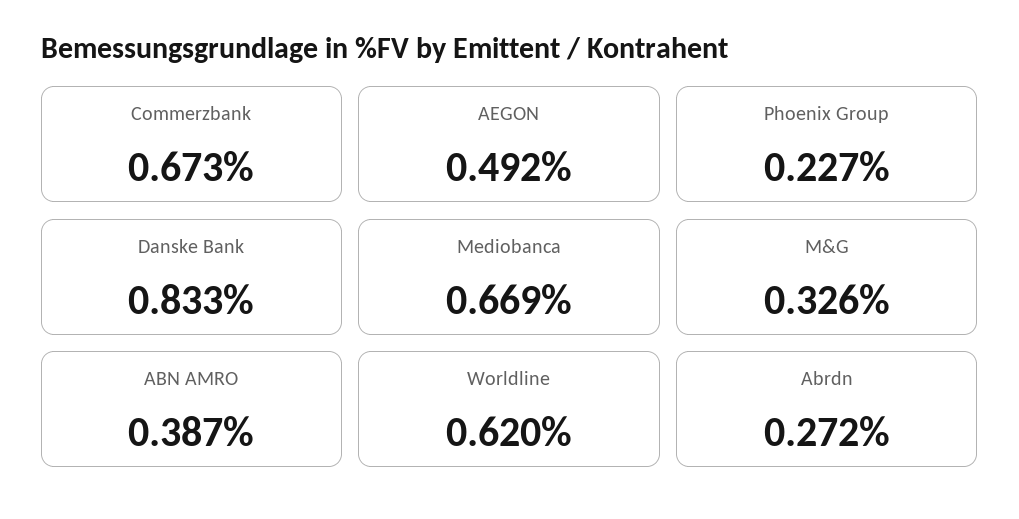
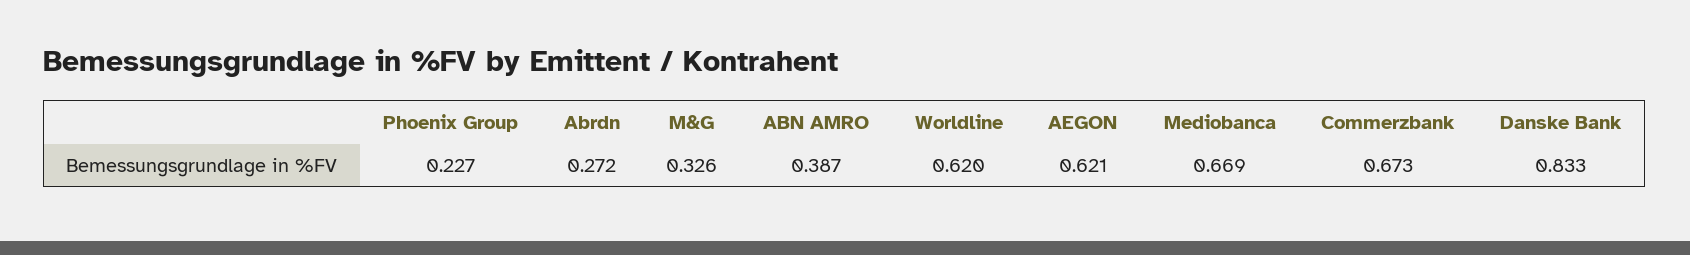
AEGON: 0.492 -> 0.621

